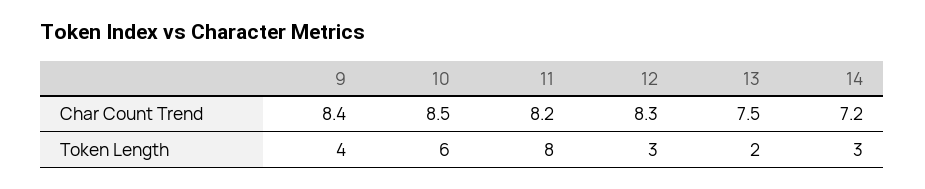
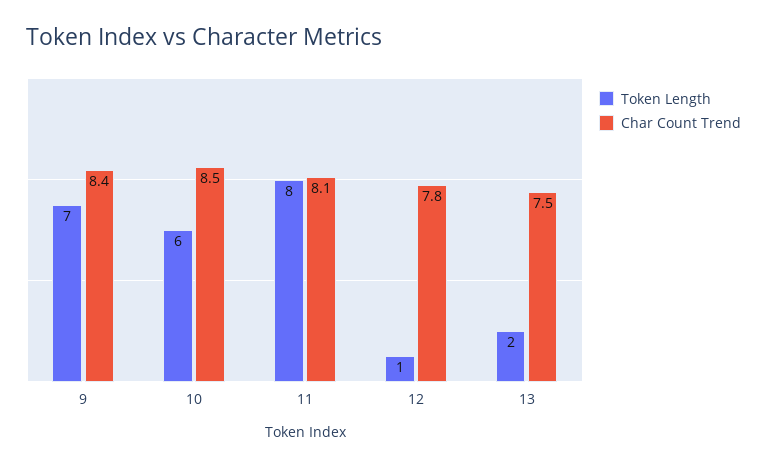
Char Count Trend, 11: 8.2 -> 8.1
Char Count Trend, 12: 8.3 -> 7.8
Char Count Trend, 14: 7.2 -> none
Token Length, 9: 4 -> 7
Token Length, 12: 3 -> 1
Token Length, 14: 3 -> none

